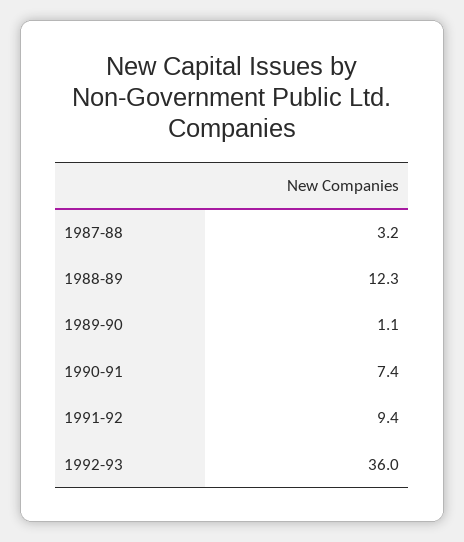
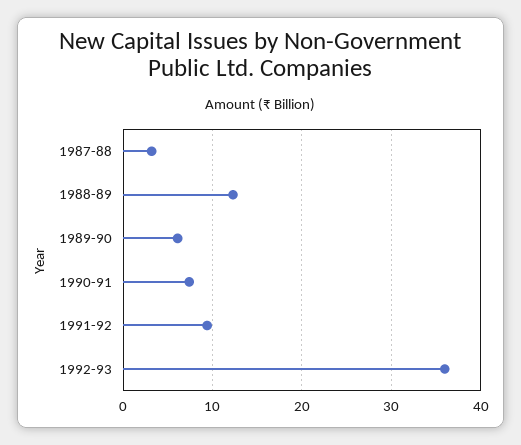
1989-90: 1.1 -> 6

